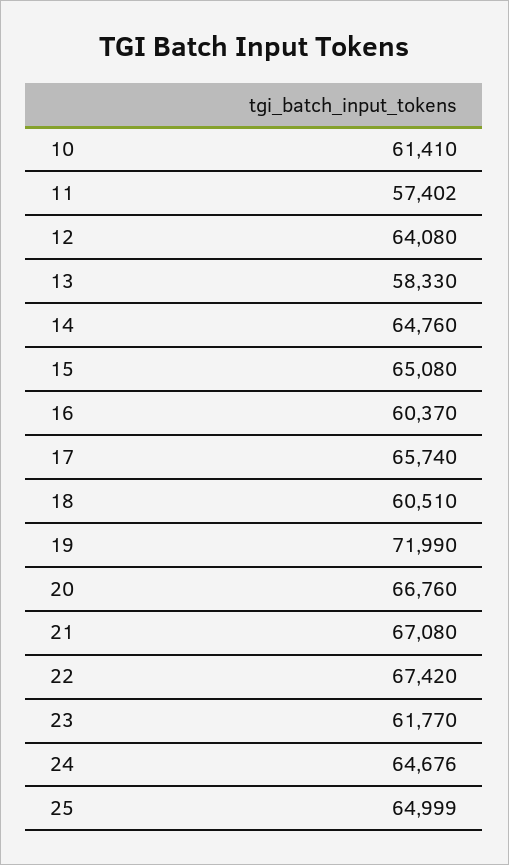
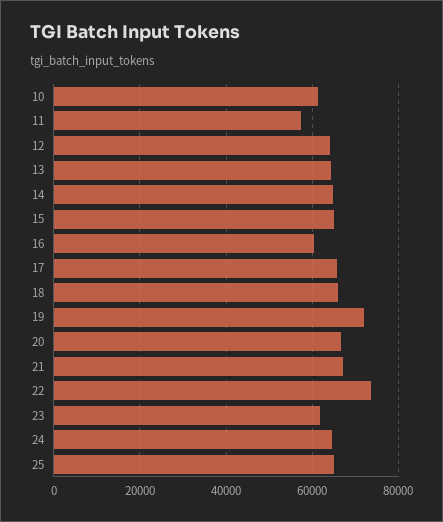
13: 58330 -> 64000
18: 60510 -> 66000
22: 67420 -> 74000

